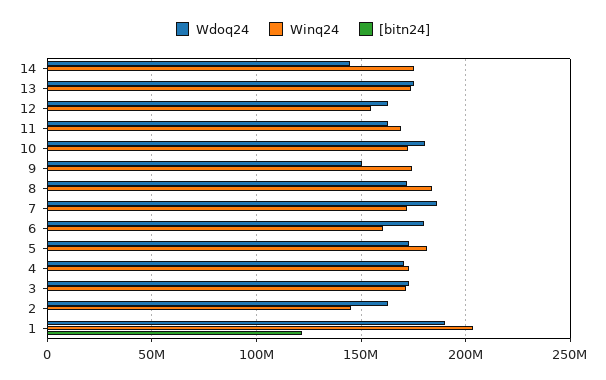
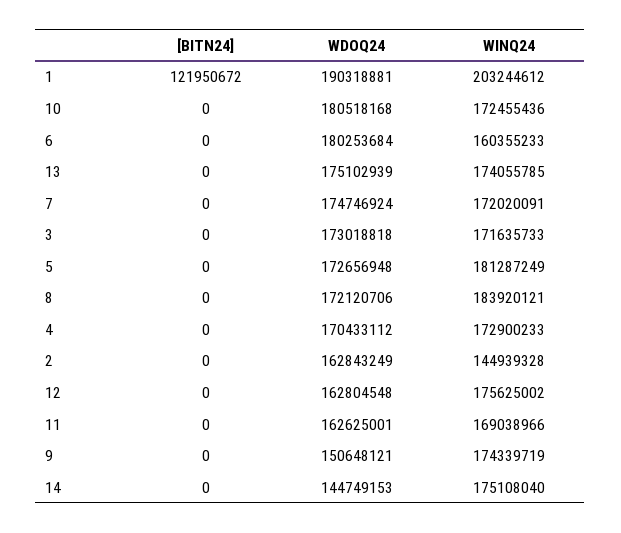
Winq24, 12: 155000000 -> 175625002
Wdoq24, 7: 185000000 -> 174746924

